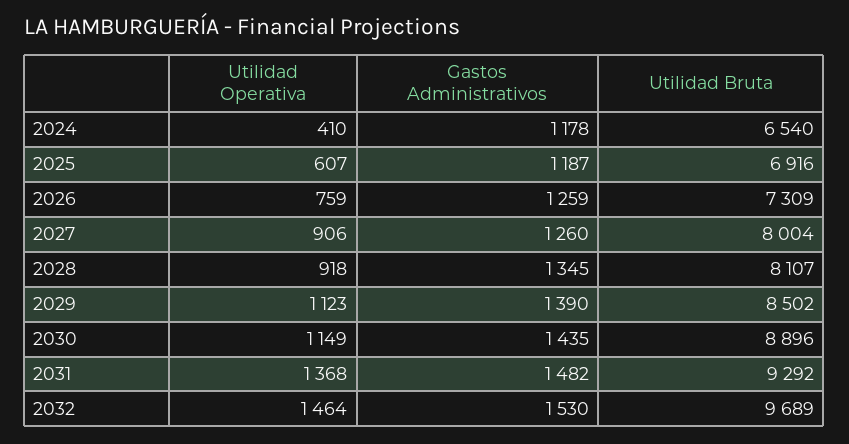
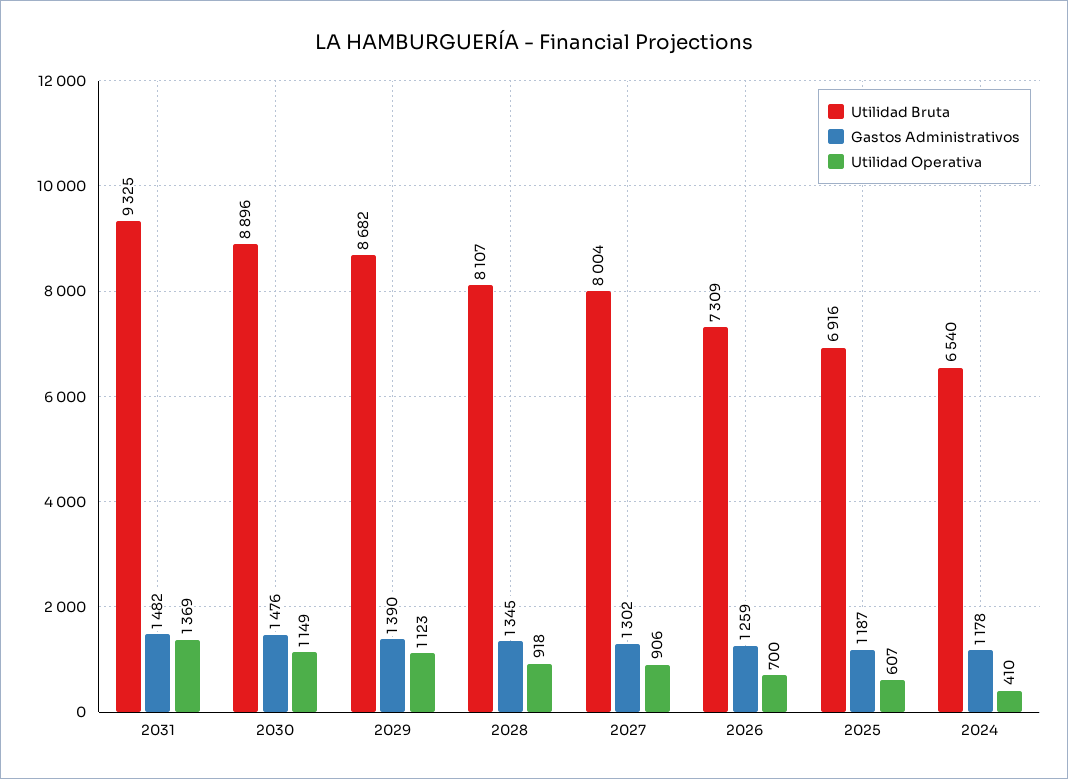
Utilidad Operativa, 2026: 759 -> 700
Gastos Administrativos, 2027: 1260 -> 1302
Utilidad Bruta, 2029: 8502 -> 8682
Gastos Administrativos, 2030: 1435 -> 1476
Utilidad Operativa, 2031: 1368 -> 1369
Utilidad Bruta, 2031: 9292 -> 9325
Utilidad Operativa, 2032: 1464 -> none
Gastos Administrativos, 2032: 1530 -> none
Utilidad Bruta, 2032: 9689 -> none

